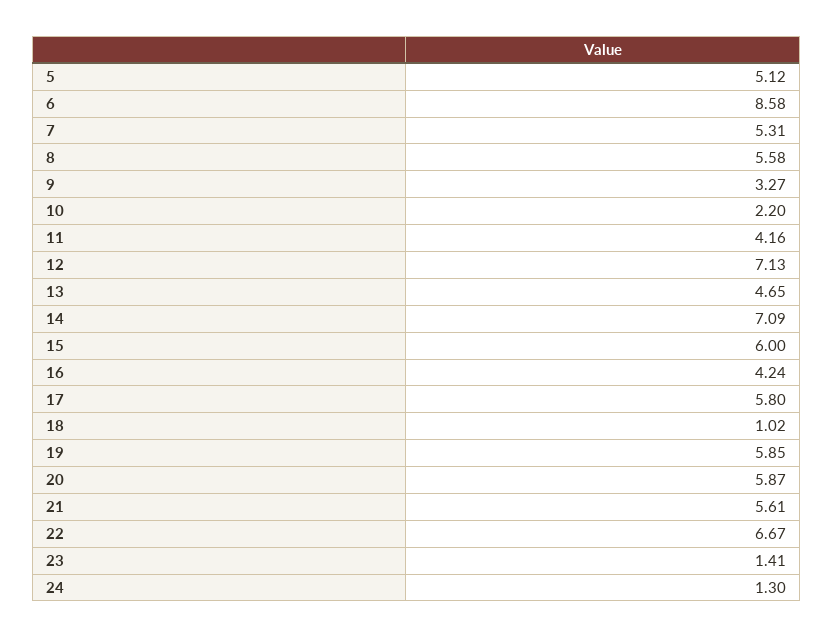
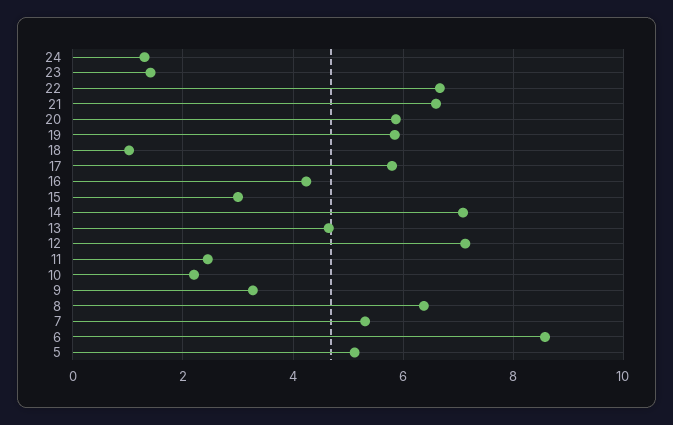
8: 5.58 -> 6.4
11: 4.16 -> 2.4
15: 6 -> 3
21: 5.61 -> 6.6

